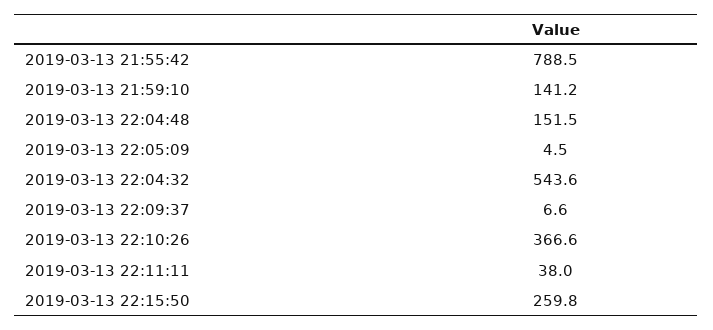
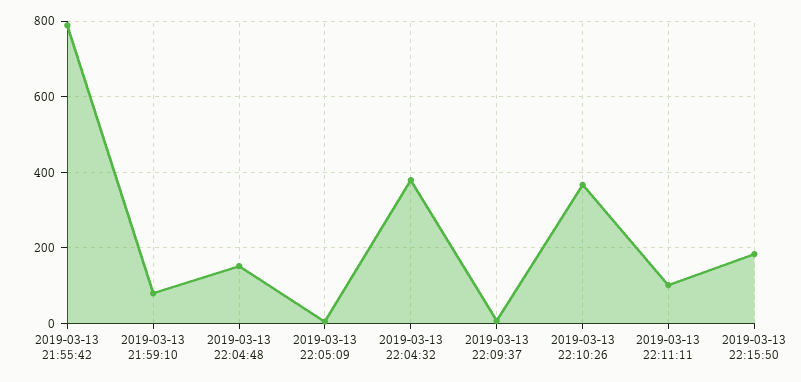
2019-03-13 21:59:10: 141.2 -> 80
2019-03-13 22:04:32: 543.6 -> 380
2019-03-13 22:11:11: 38 -> 100
2019-03-13 22:15:50: 259.8 -> 180

